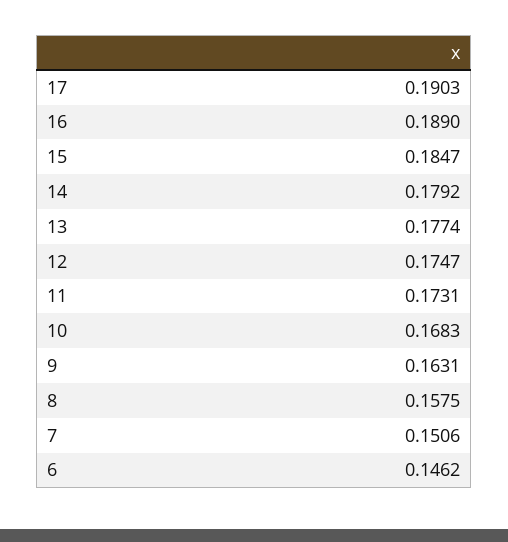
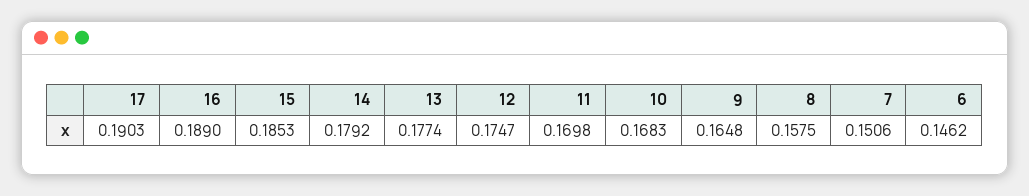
15: 0.1847 -> 0.1853
11: 0.1731 -> 0.1698
9: 0.1631 -> 0.1648

